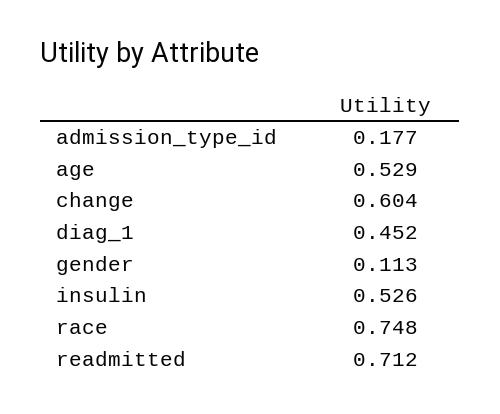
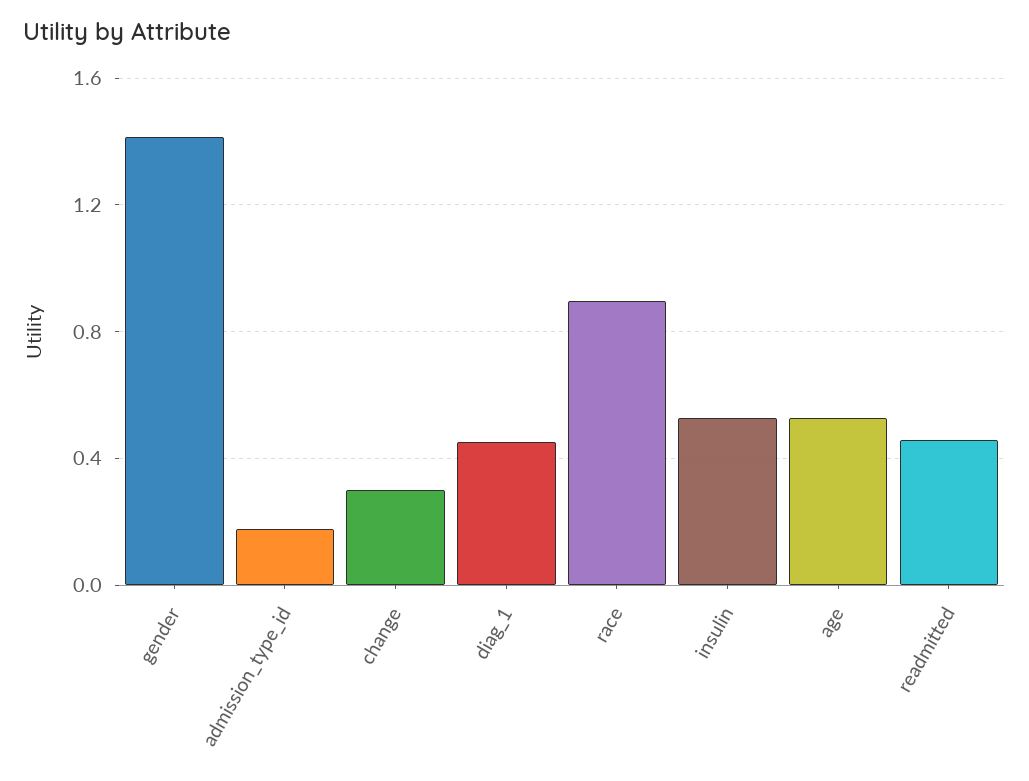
change: 0.604 -> 0.3
gender: 0.113 -> 1.4
race: 0.748 -> 0.9
readmitted: 0.712 -> 0.45

